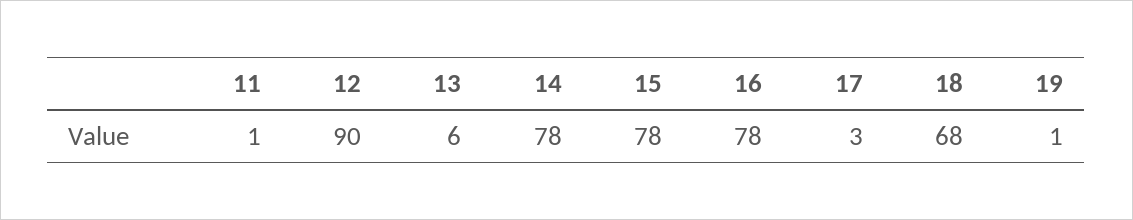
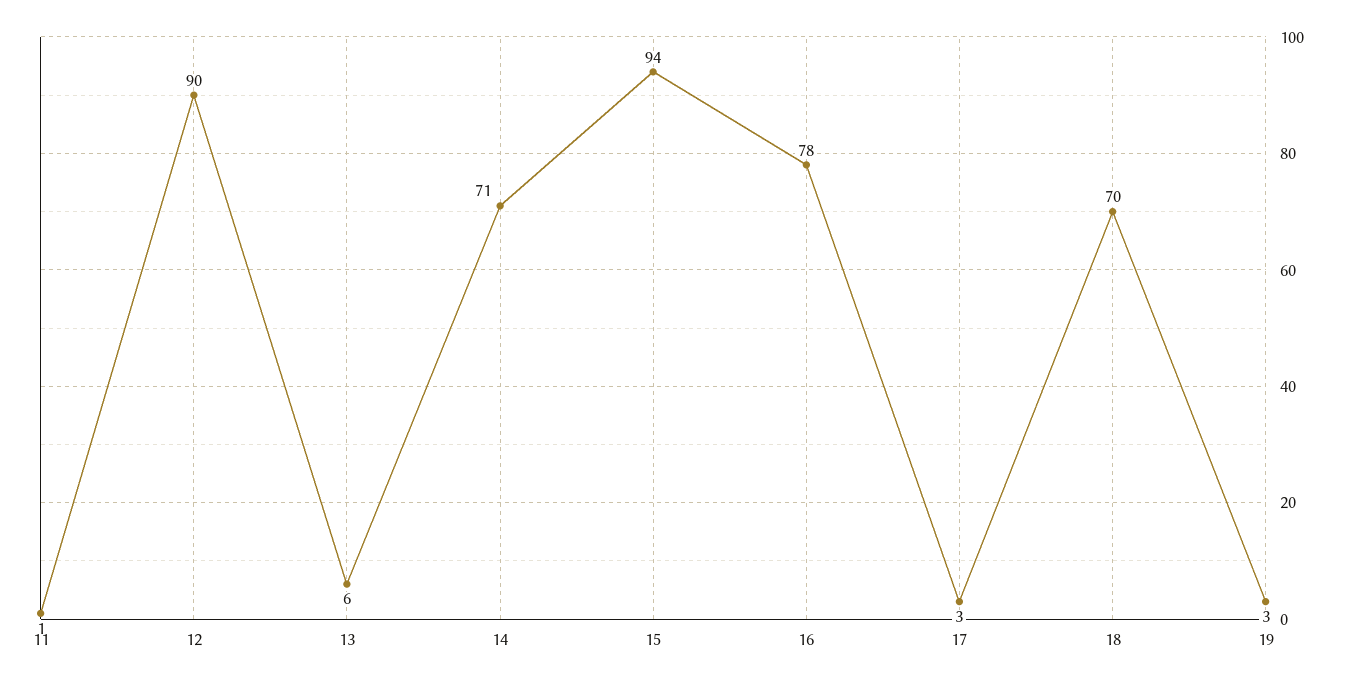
14: 78 -> 71
15: 78 -> 94
18: 68 -> 70
19: 1 -> 3

